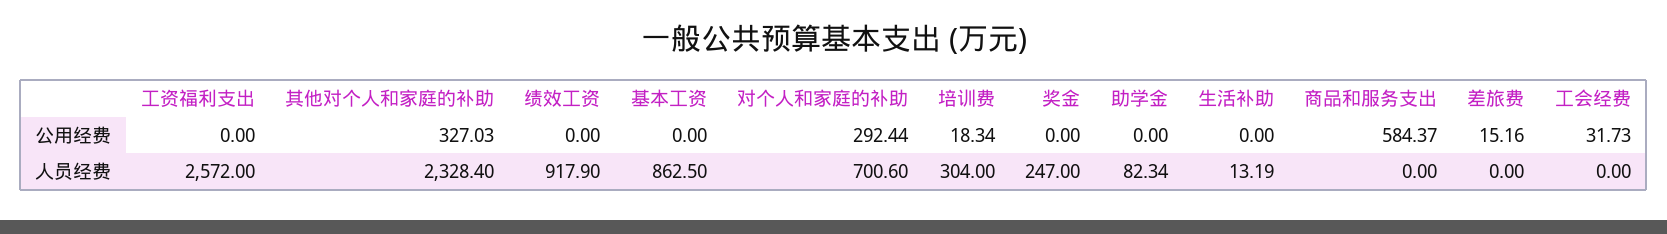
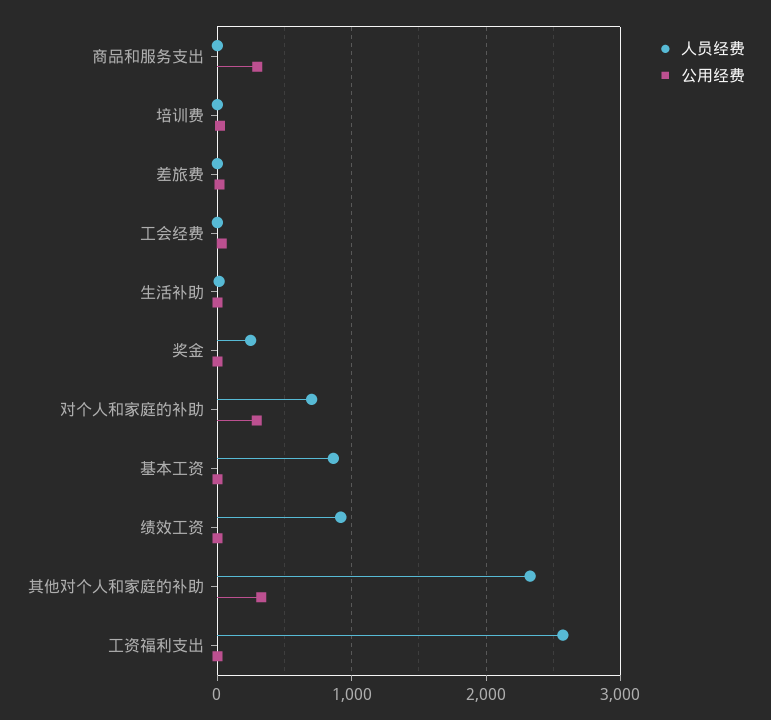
公用经费, 助学金: 0 -> none
公用经费, 商品和服务支出: 584.37 -> 300
人员经费, 培训费: 304 -> 0
人员经费, 助学金: 82.34 -> none

